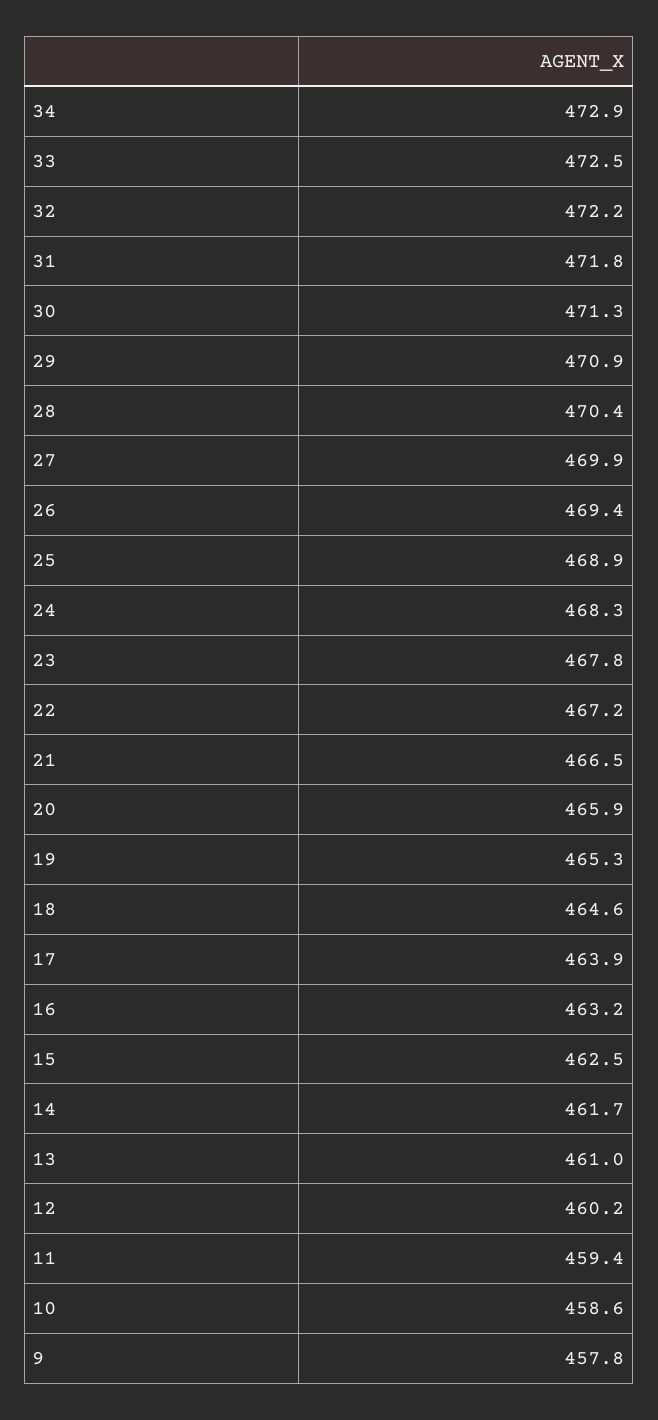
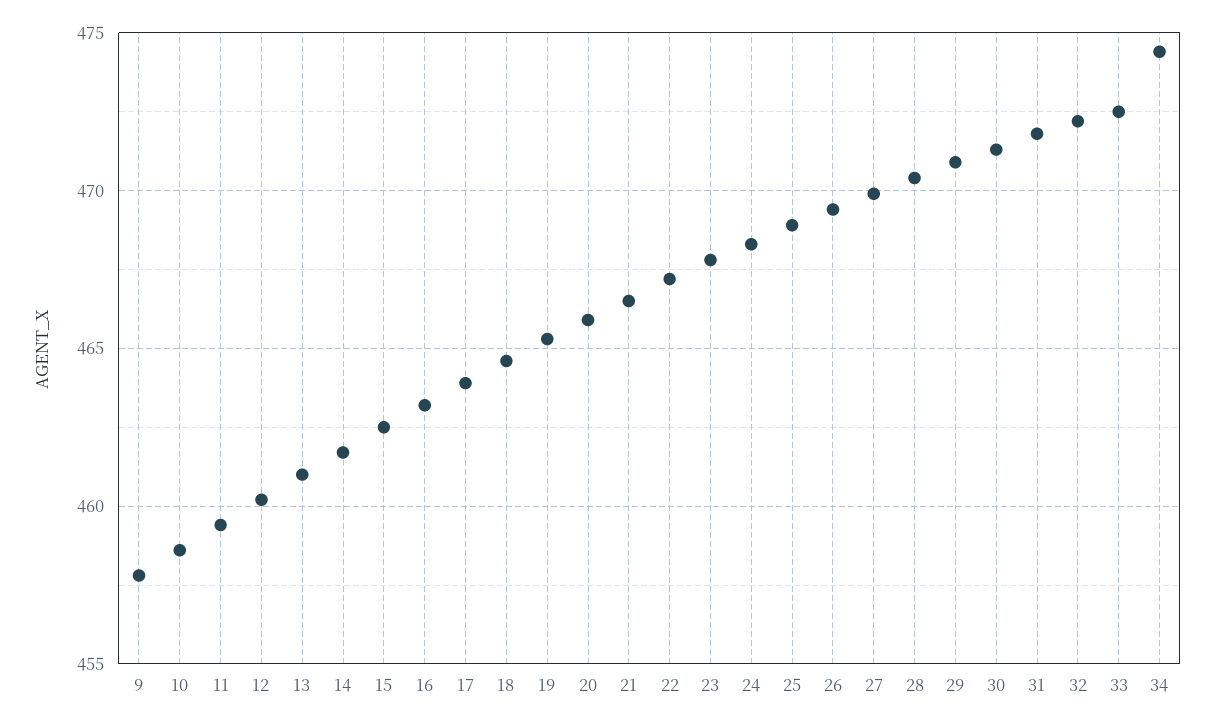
34: 472.9 -> 474.5

